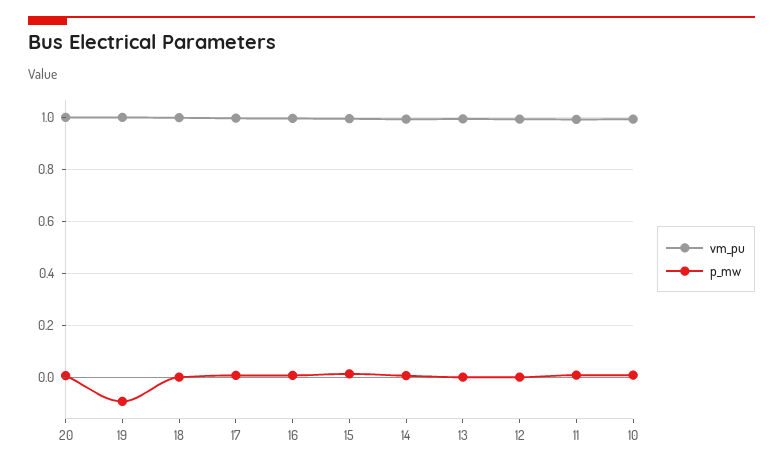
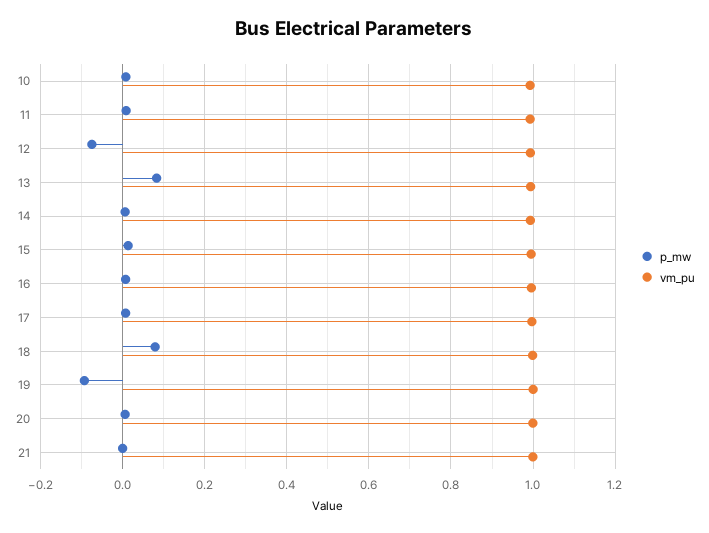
p_mw, 18: 0 -> 0.08
p_mw, 13: 0 -> 0.08
p_mw, 12: 0 -> -0.08
p_mw, 21: none -> 0
vm_pu, 21: none -> 1

